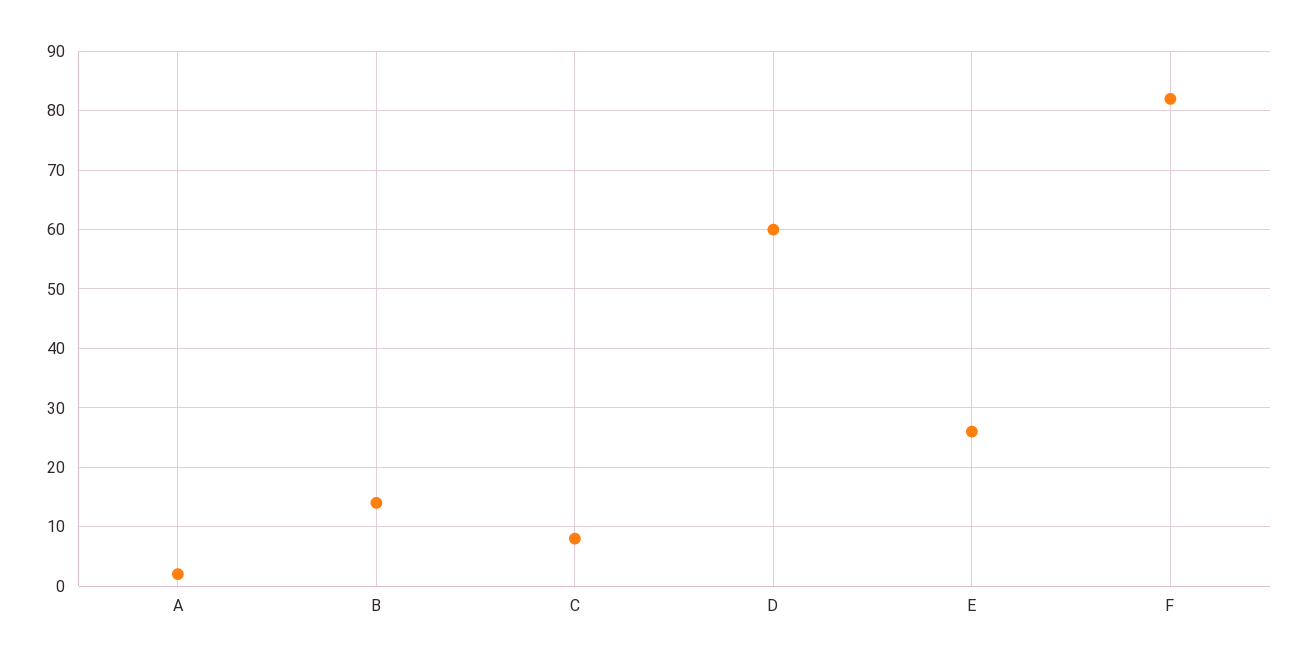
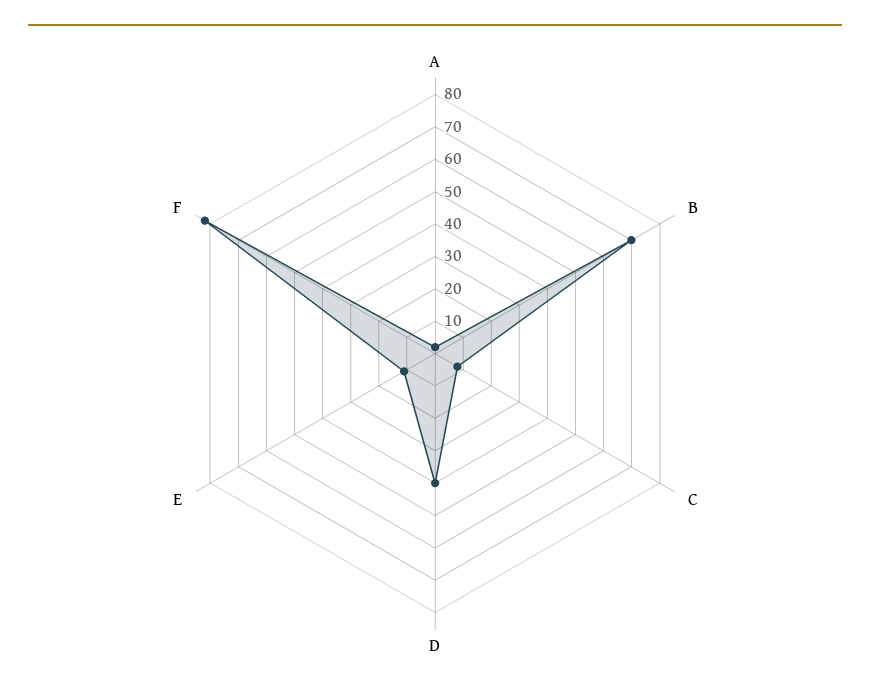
B: 15 -> 70
D: 60 -> 40
E: 25 -> 10

